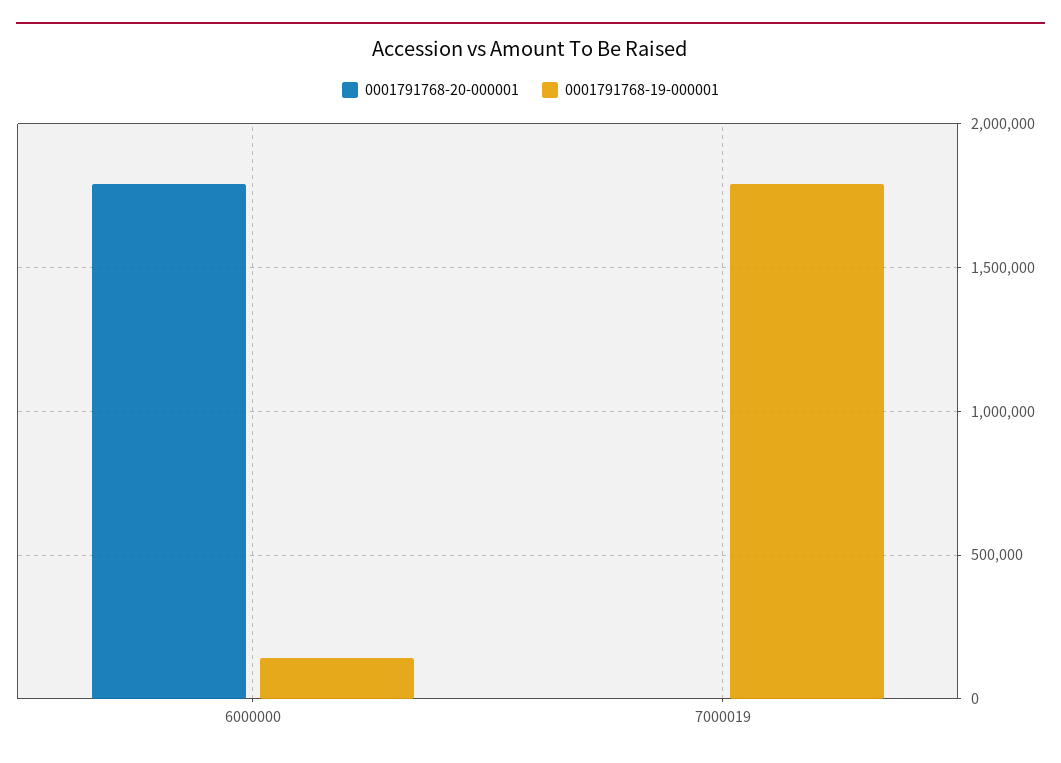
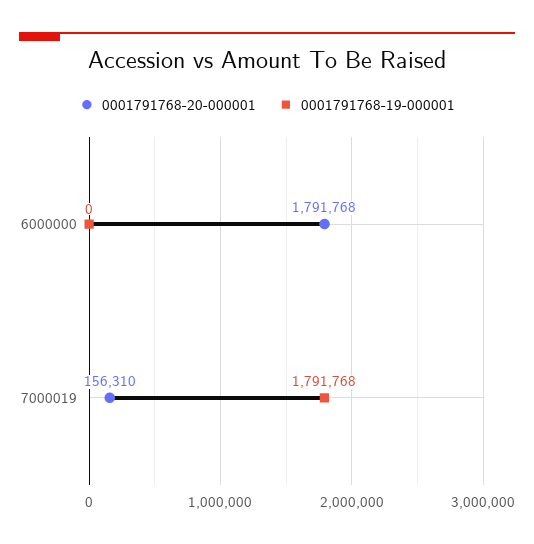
0001791768-19-000001, 6000000: 150000 -> 0
0001791768-20-000001, 7000019: 0 -> 156310

